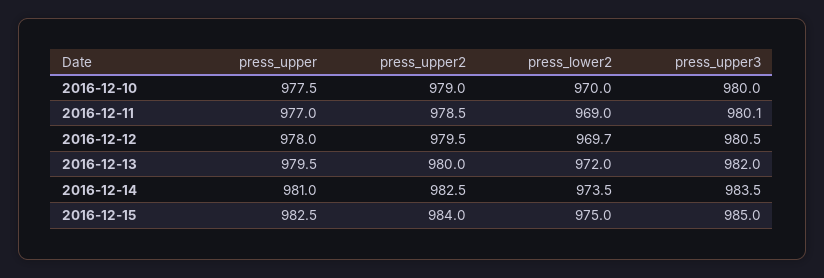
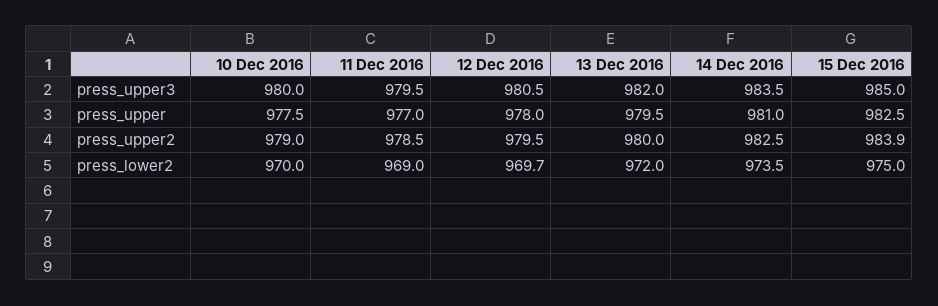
press_upper3, 2016-12-11: 980.1 -> 979.5
press_upper2, 2016-12-15: 984 -> 983.9

